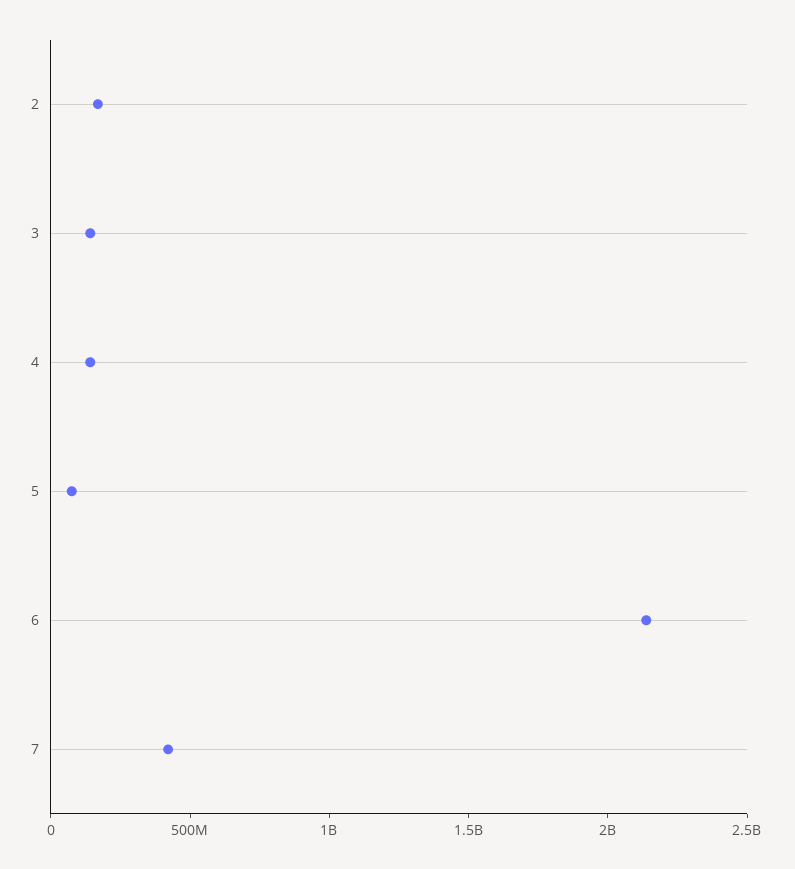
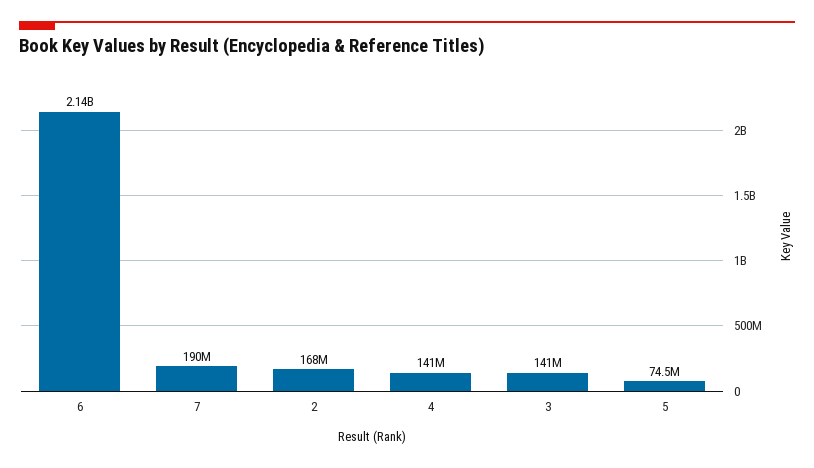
7: 400000000 -> 190000000

